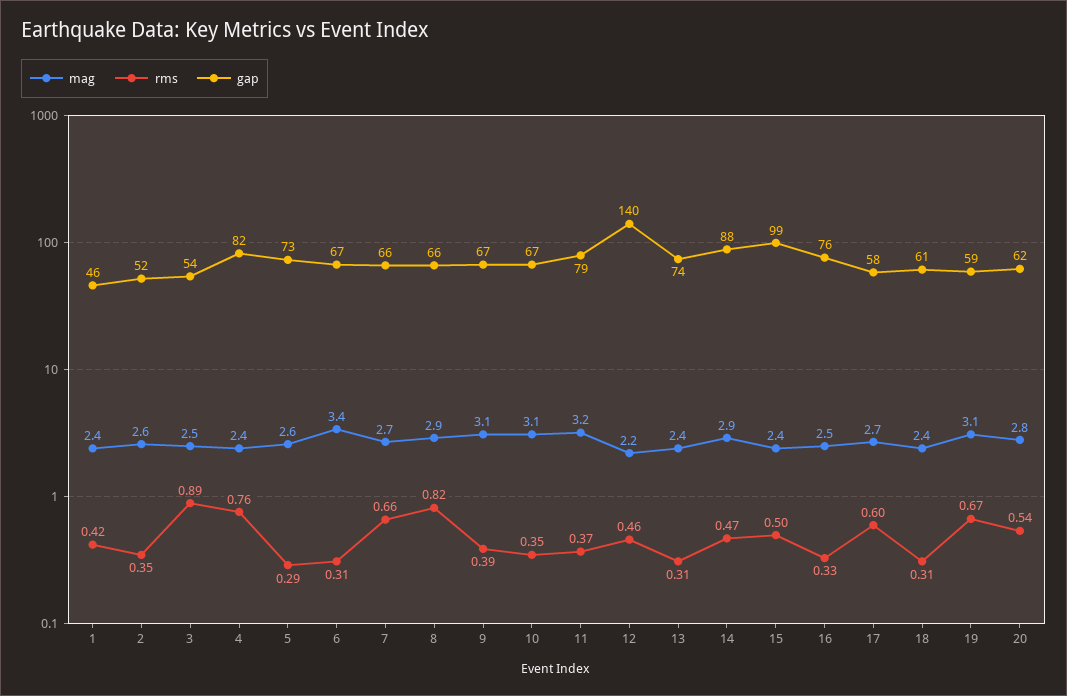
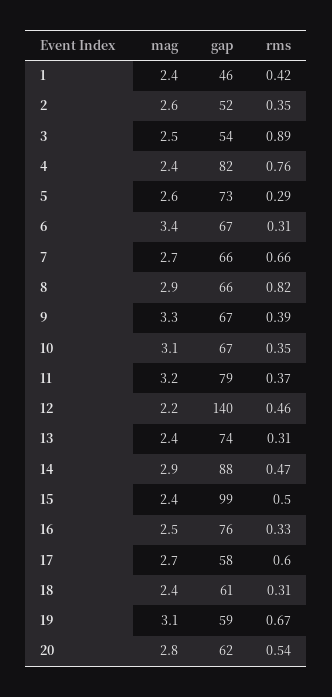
mag, 9: 3.1 -> 3.3

